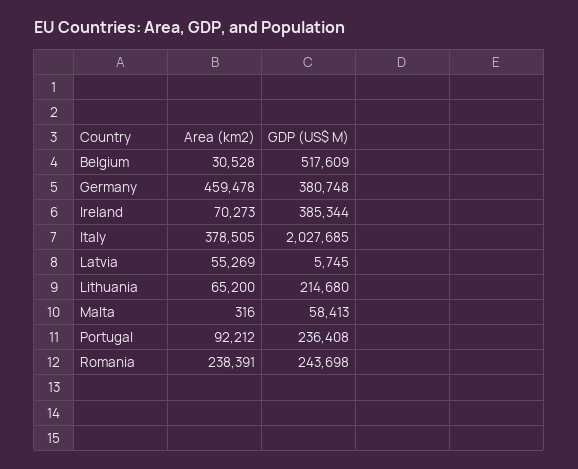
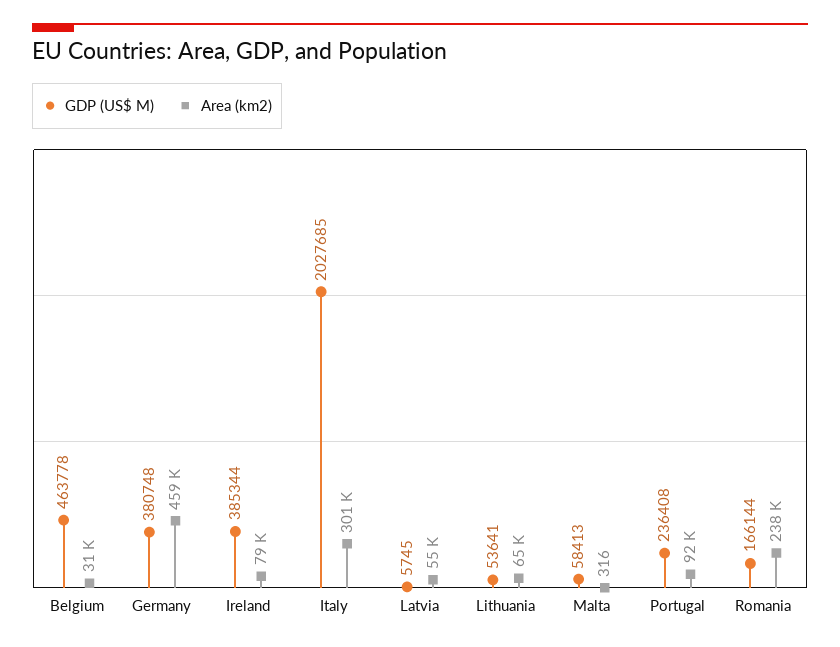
GDP (US$ M), Belgium: 517609 -> 463778
Area (km2), Ireland: 70273 -> 79000
Area (km2), Italy: 378505 -> 301000
GDP (US$ M), Lithuania: 214680 -> 53641
GDP (US$ M), Romania: 243698 -> 166144

